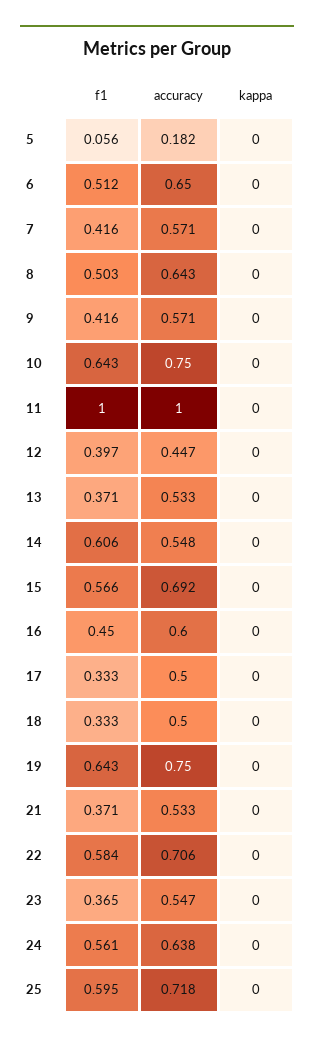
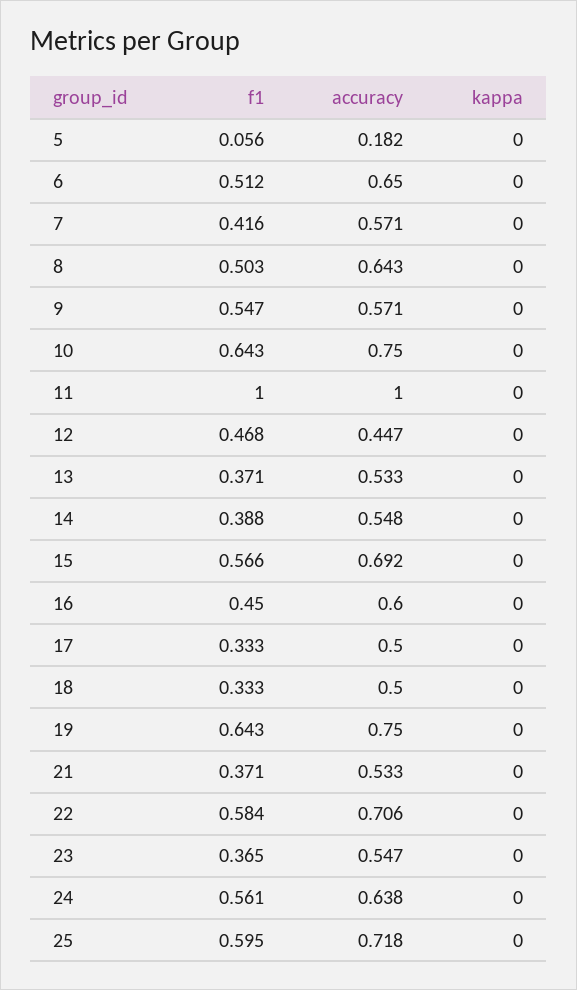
f1, 9: 0.416 -> 0.547
f1, 12: 0.397 -> 0.468
f1, 14: 0.606 -> 0.388

